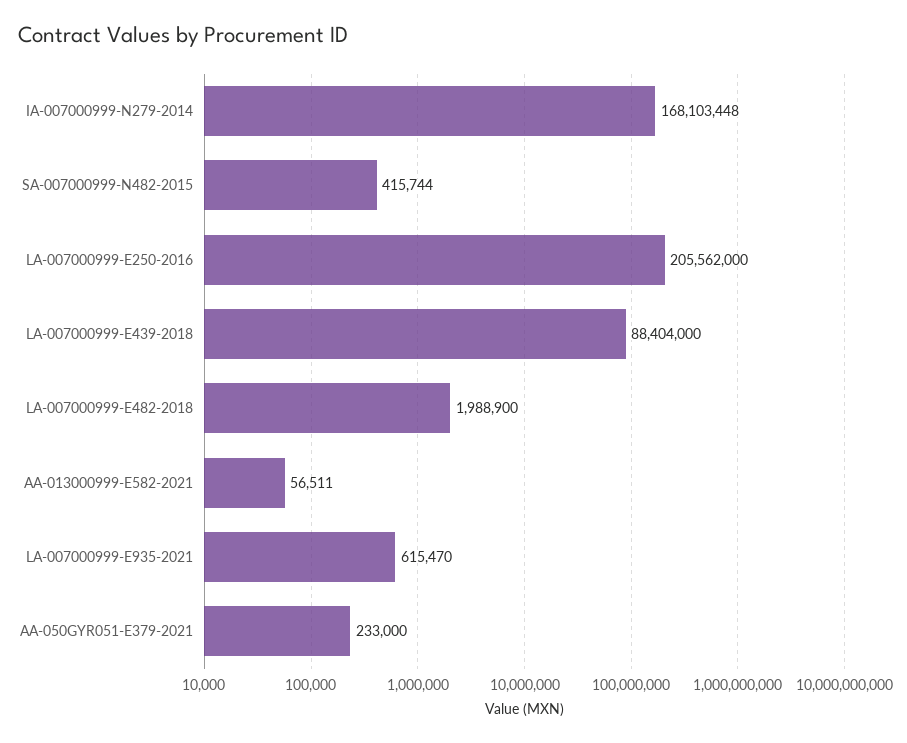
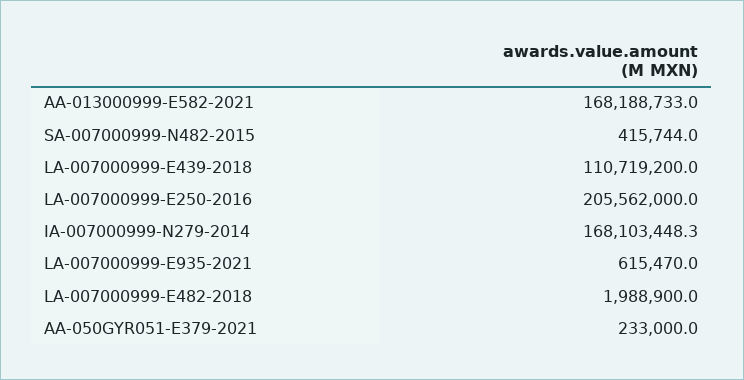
LA-007000999-E439-2018: 88404000 -> 110719200
AA-013000999-E582-2021: 56511 -> 168188733

